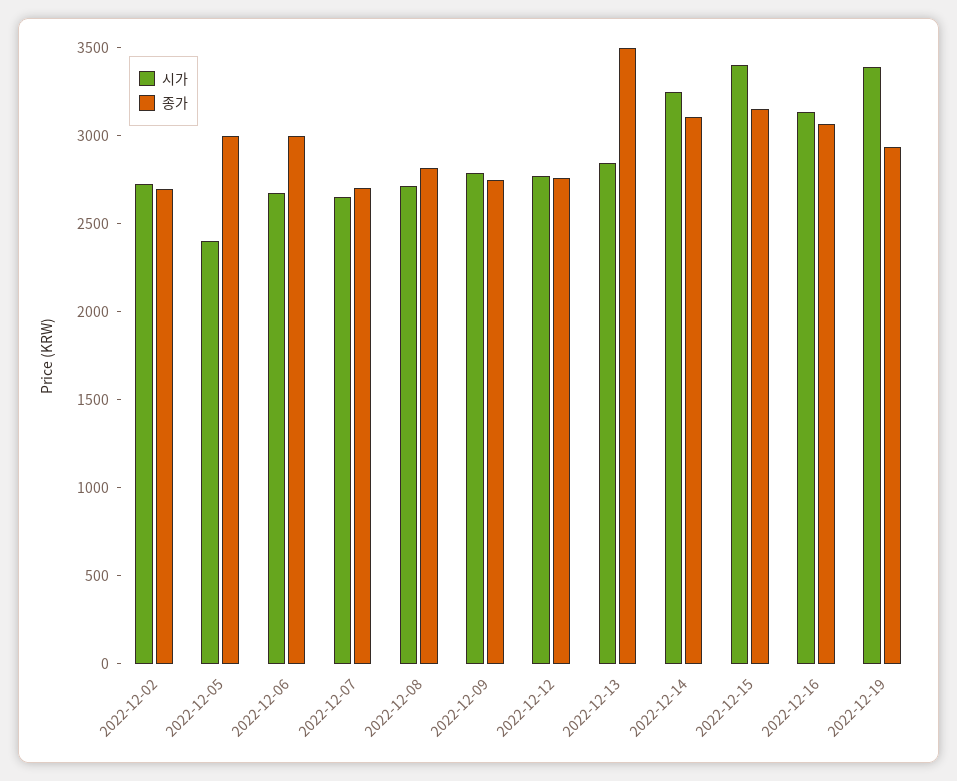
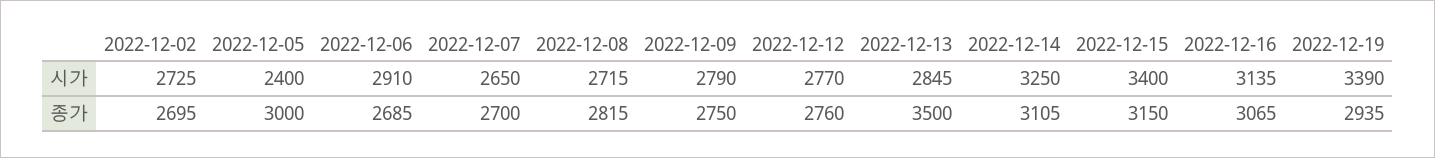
시가, 2022-12-06: 2700 -> 2910
종가, 2022-12-06: 3000 -> 2685

